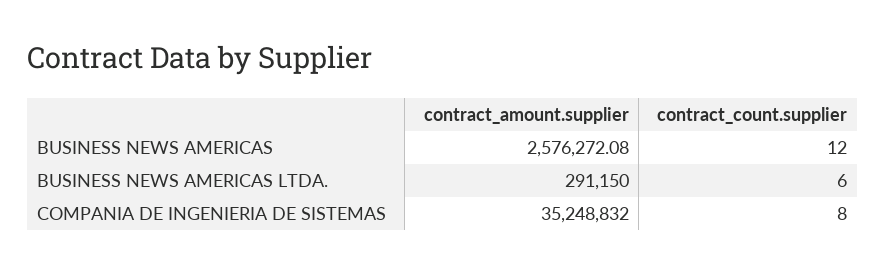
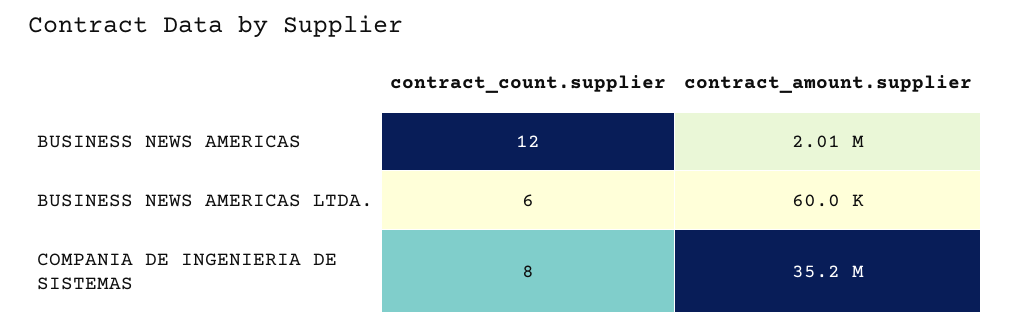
contract_amount.supplier, BUSINESS NEWS AMERICAS: 2576272.08 -> 2010000
contract_amount.supplier, BUSINESS NEWS AMERICAS LTDA.: 291150 -> 60000

